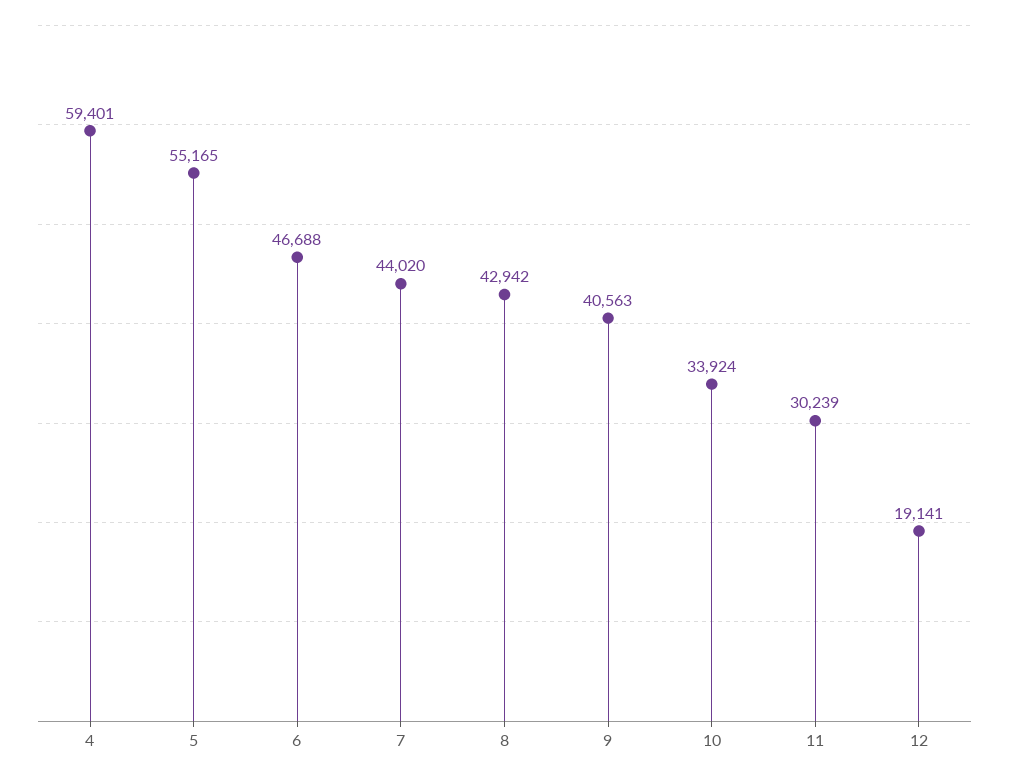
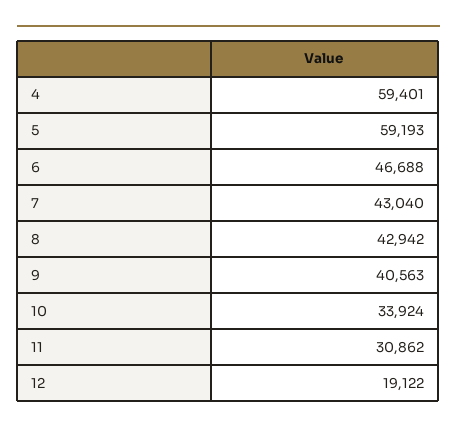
5: 55165 -> 59193
7: 44020 -> 43040
11: 30239 -> 30862
12: 19141 -> 19122

